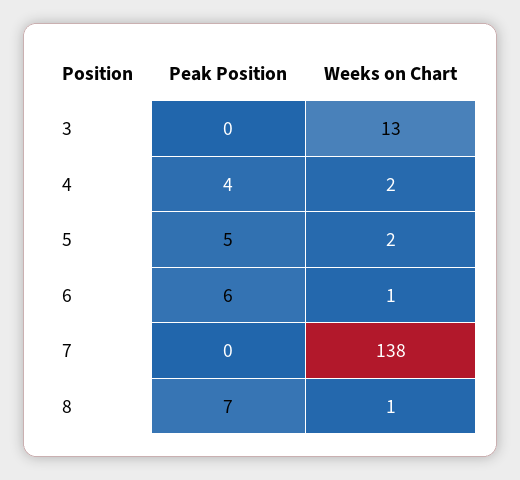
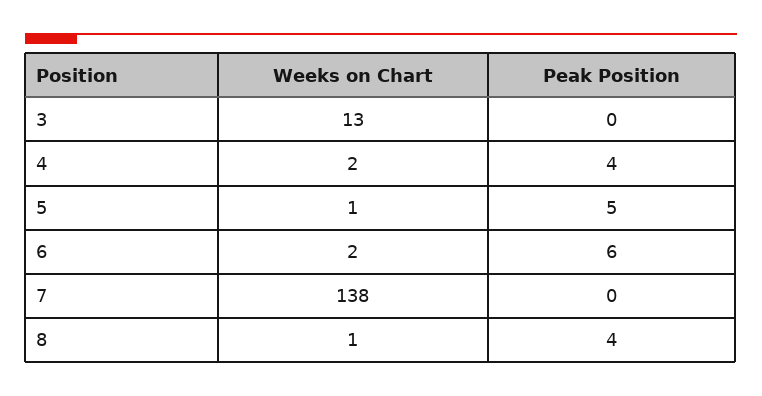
Weeks on Chart, 5: 2 -> 1
Weeks on Chart, 6: 1 -> 2
Peak Position, 8: 7 -> 4

